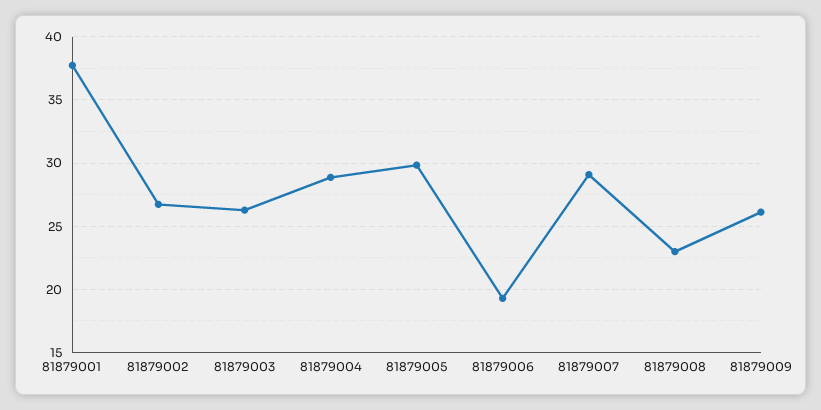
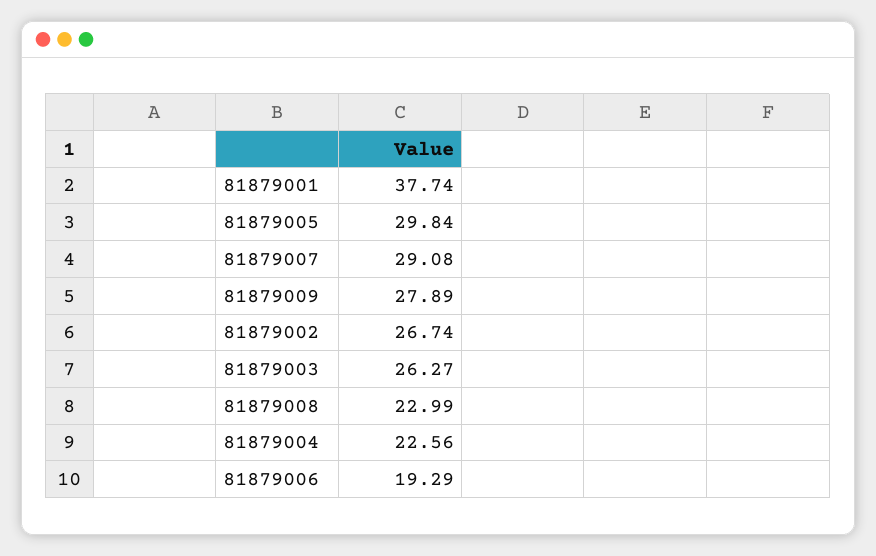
81879004: 29 -> 22.56
81879009: 26 -> 27.89

